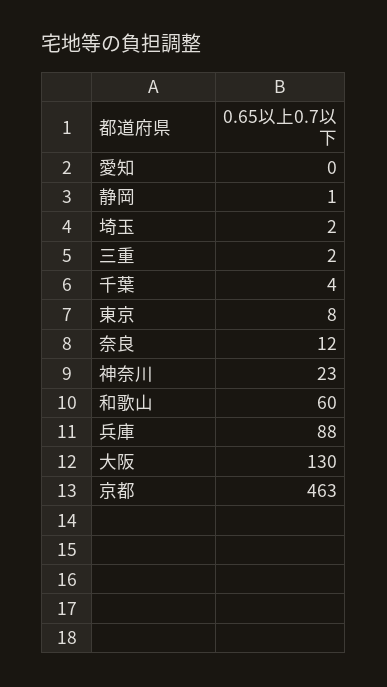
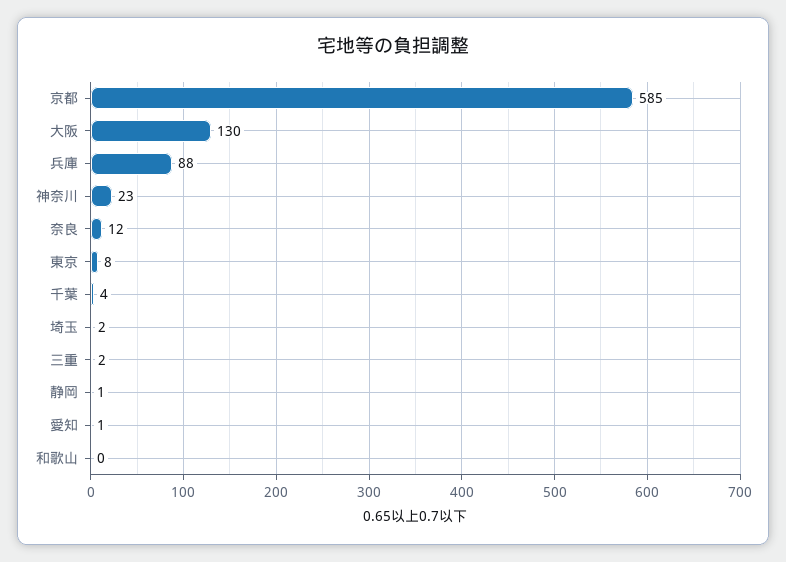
愛知: 0 -> 1
和歌山: 60 -> 0
京都: 463 -> 585

